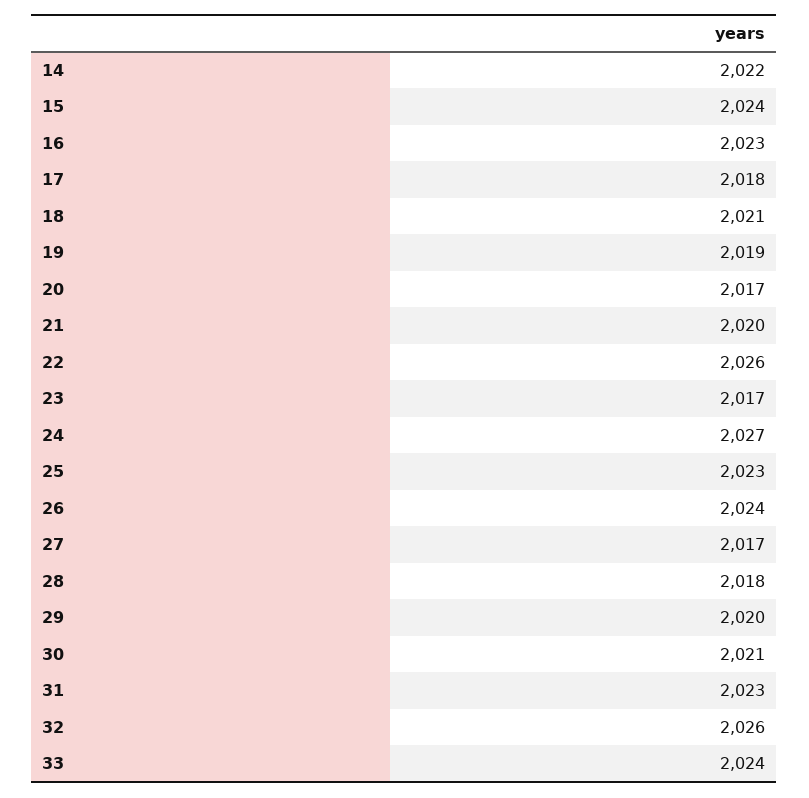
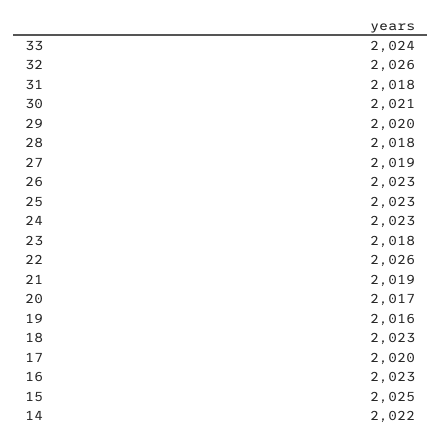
15: 2024 -> 2025
17: 2018 -> 2020
18: 2021 -> 2023
19: 2019 -> 2016
21: 2020 -> 2019
23: 2017 -> 2018
24: 2027 -> 2023
26: 2024 -> 2023
27: 2017 -> 2019
31: 2023 -> 2018

